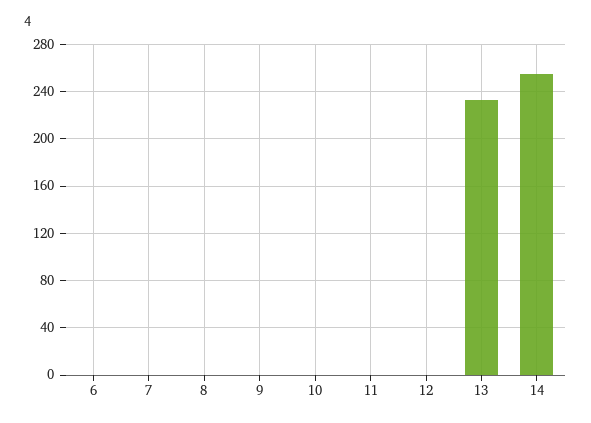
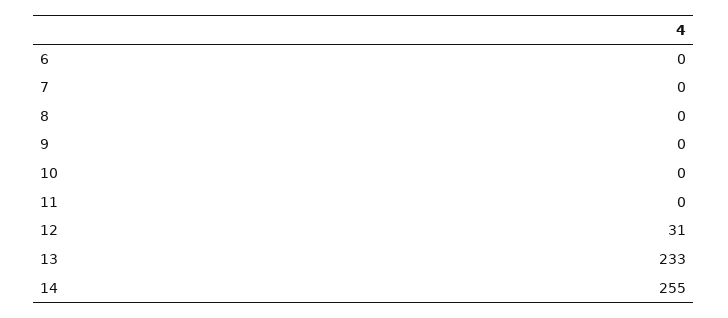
12: 0 -> 31

